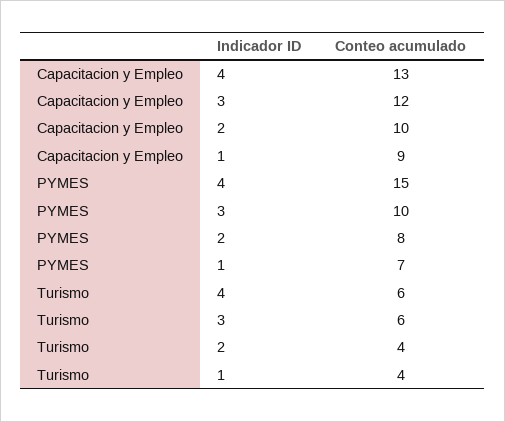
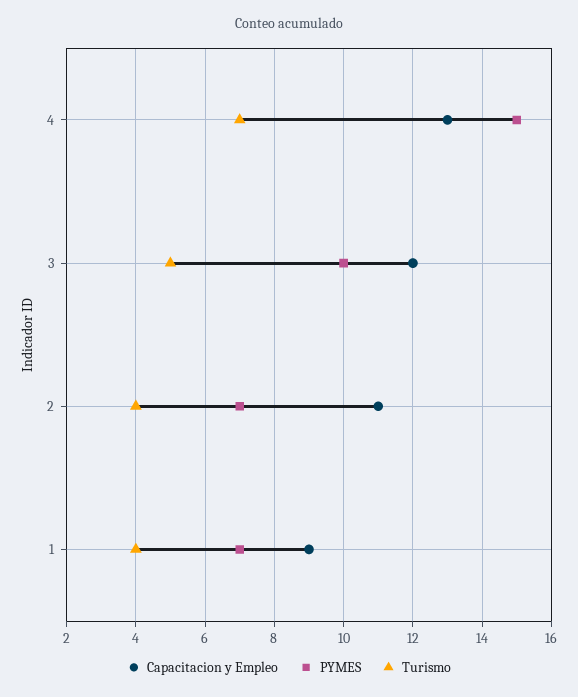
Capacitacion y Empleo, 2: 10 -> 11
PYMES, 2: 8 -> 7
Turismo, 4: 6 -> 7
Turismo, 3: 6 -> 5

